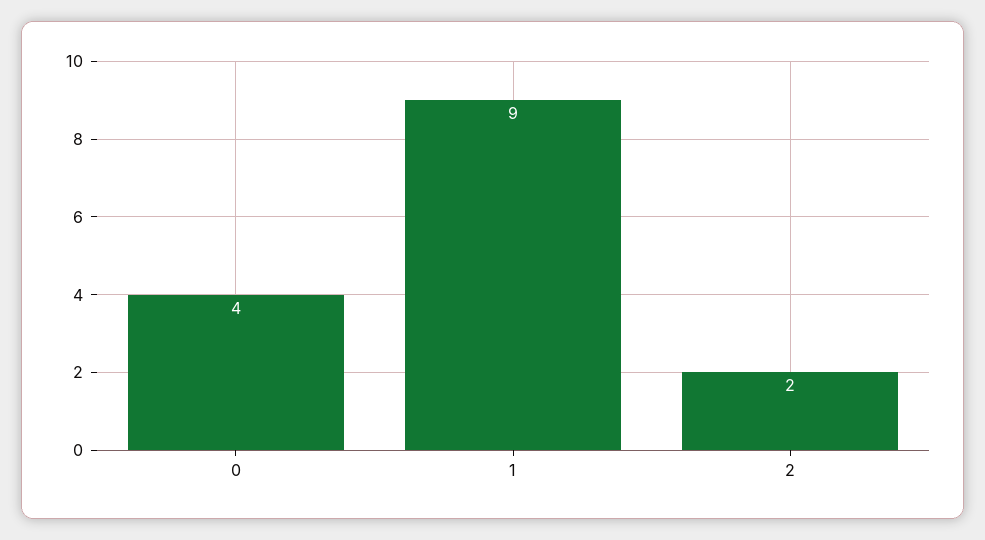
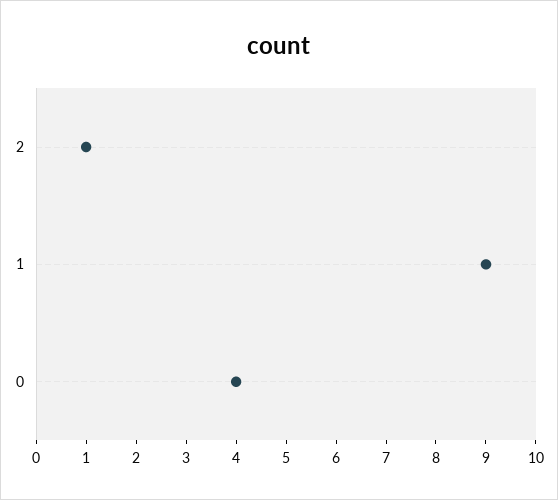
2: 2 -> 1

